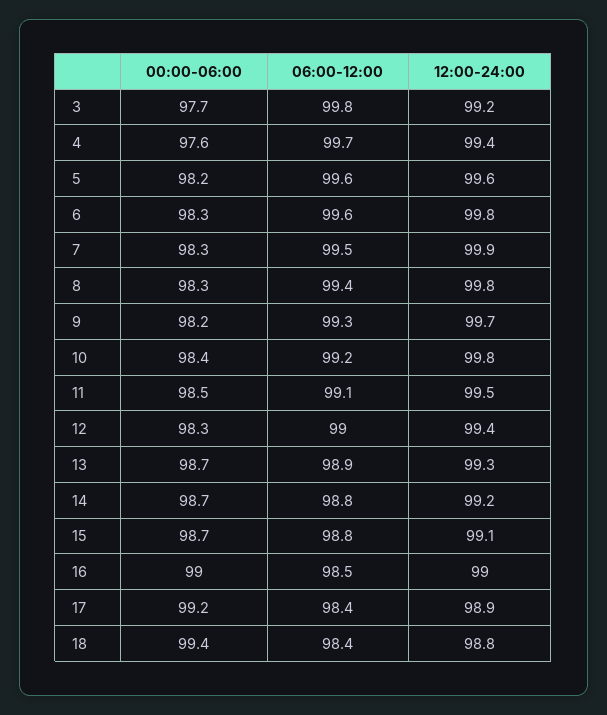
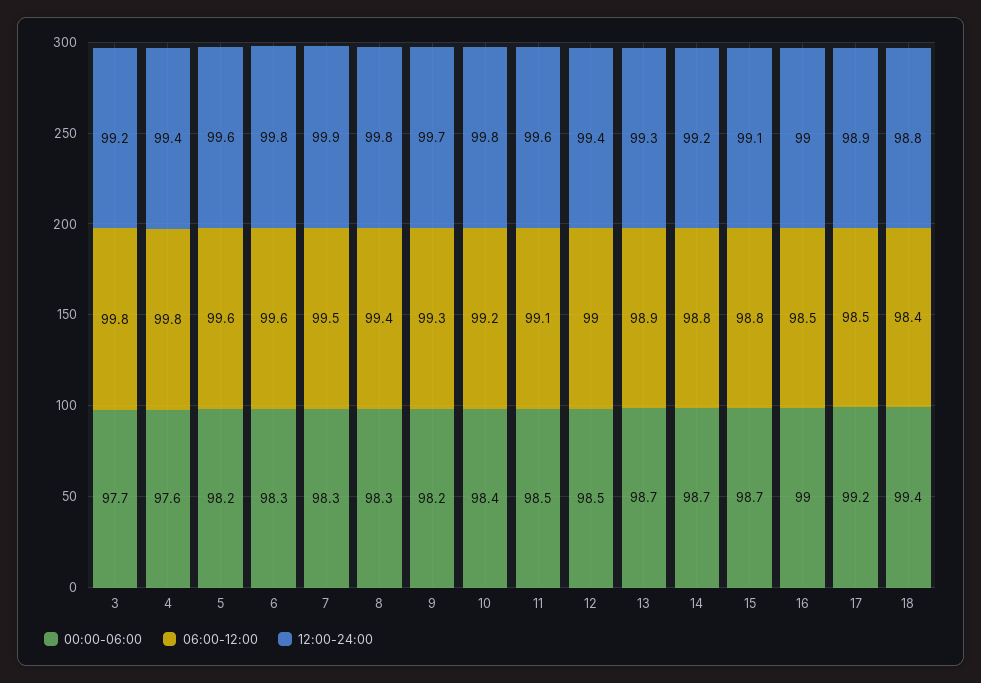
06:00-12:00, 4: 99.7 -> 99.8
12:00-24:00, 11: 99.5 -> 99.6
00:00-06:00, 12: 98.3 -> 98.5
06:00-12:00, 17: 98.4 -> 98.5

